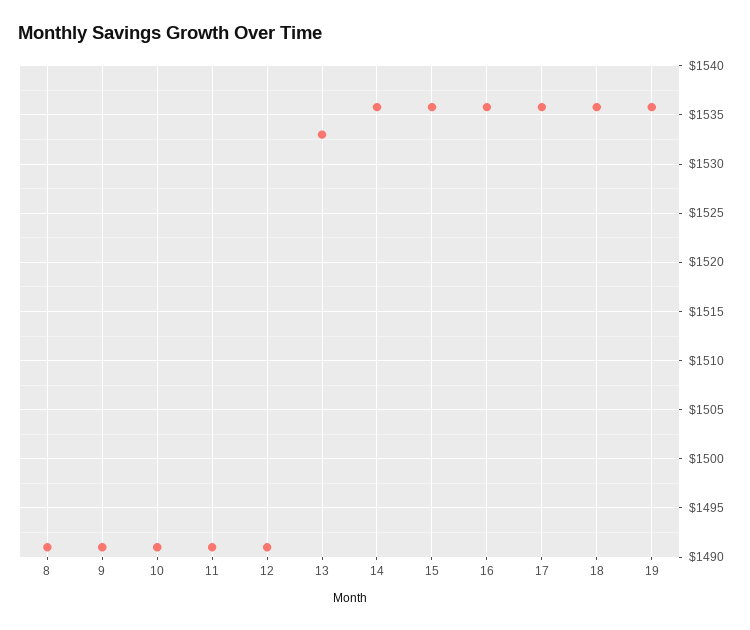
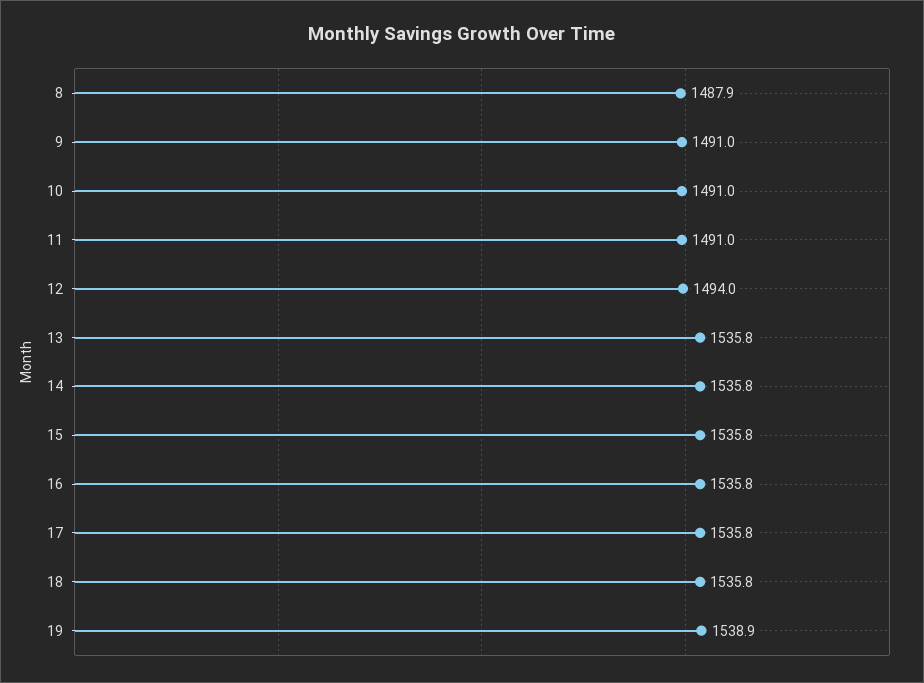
8: 1491 -> 1487.9
12: 1491 -> 1494
13: 1533 -> 1535.8
19: 1536 -> 1538.9

